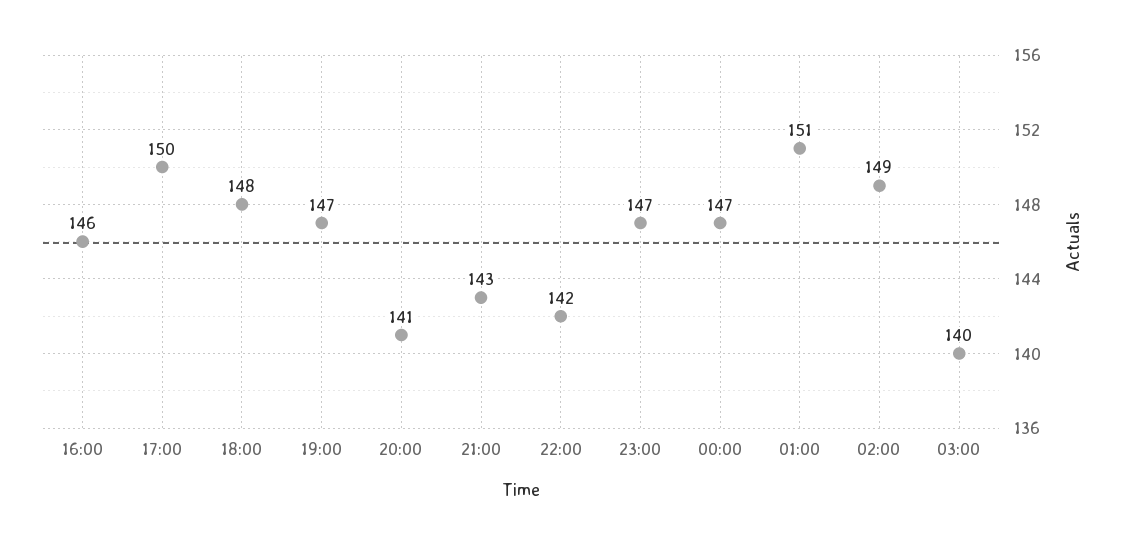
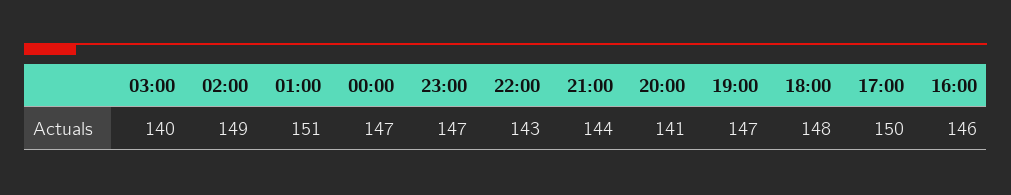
21:00: 143 -> 144
22:00: 142 -> 143

